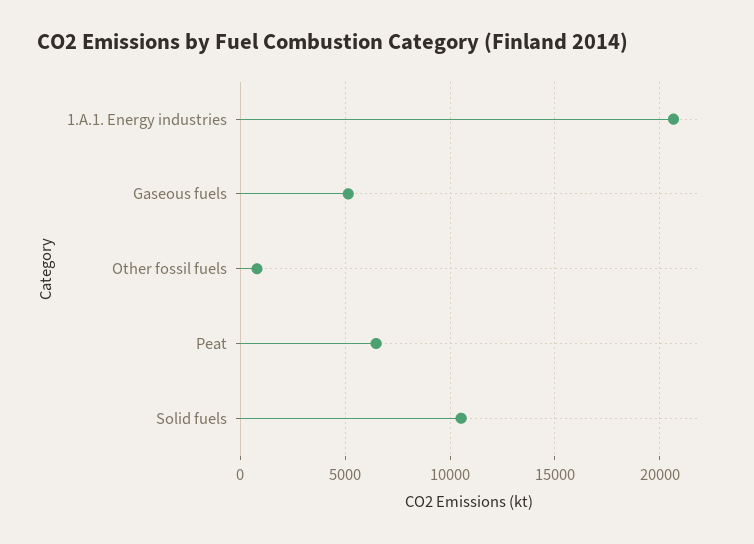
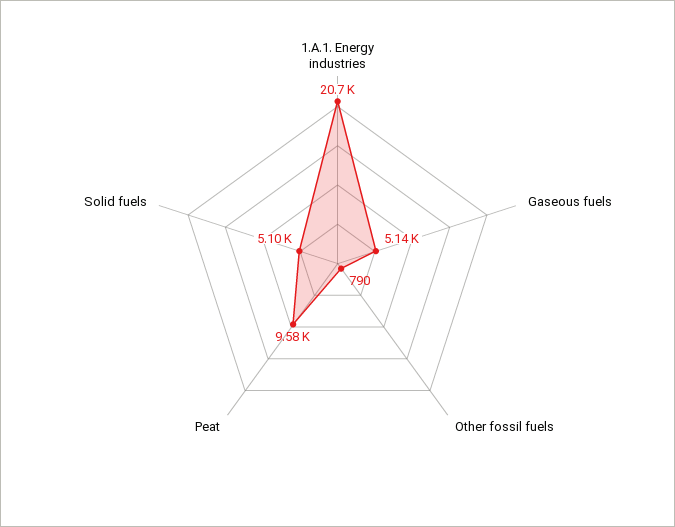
Peat: 6500 -> 9580
Solid fuels: 10500 -> 5100

